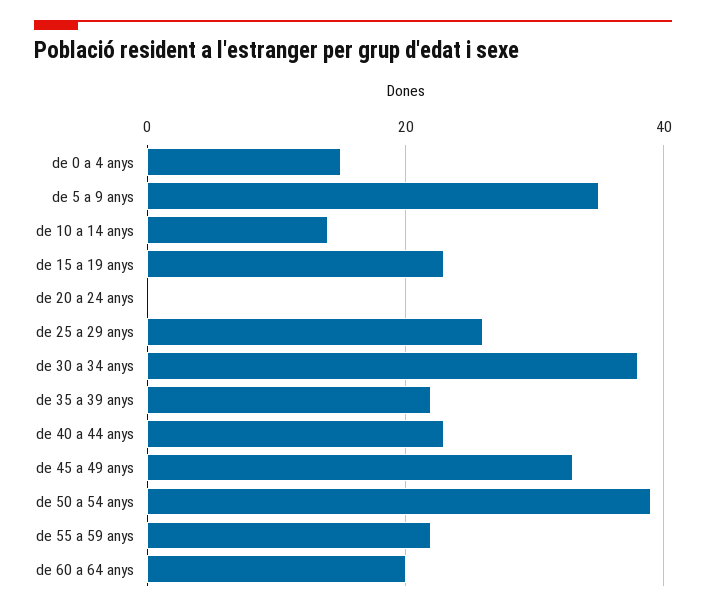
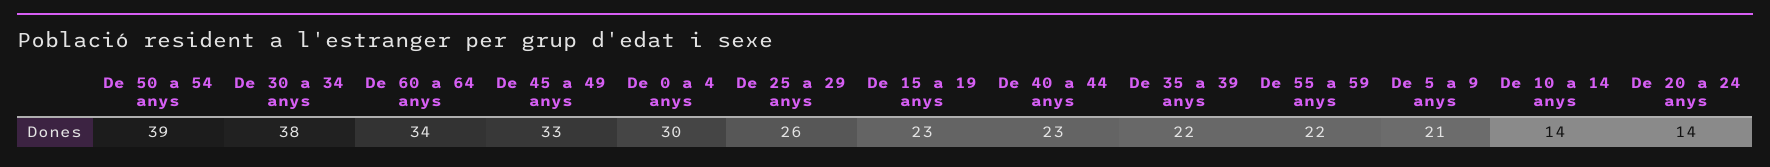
de 0 a 4 anys: 15 -> 30
de 5 a 9 anys: 35 -> 21
de 20 a 24 anys: 0 -> 14
de 60 a 64 anys: 20 -> 34

